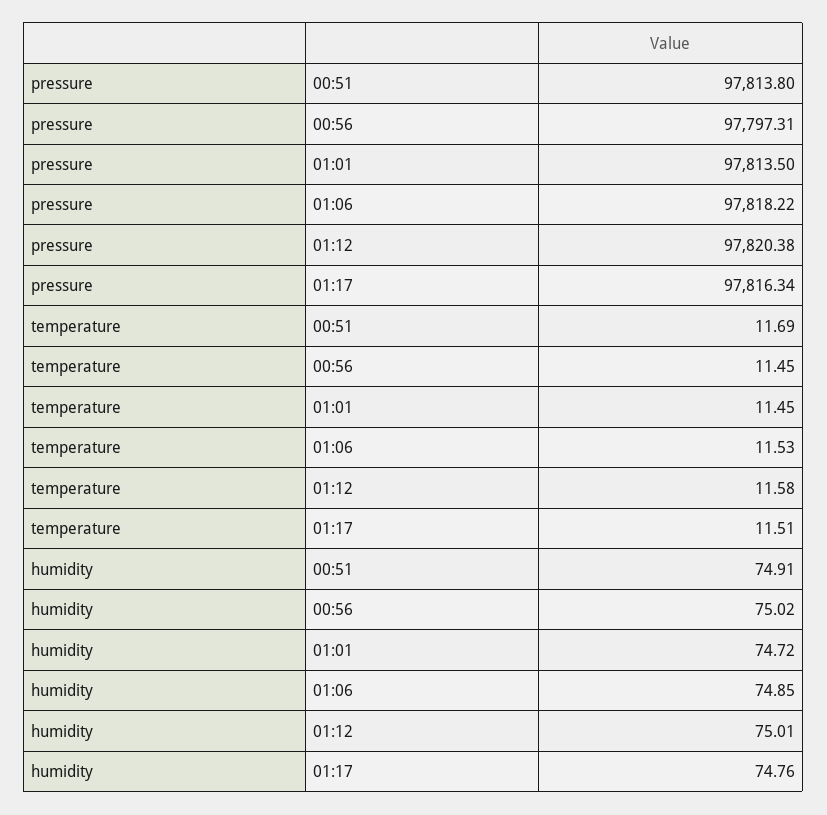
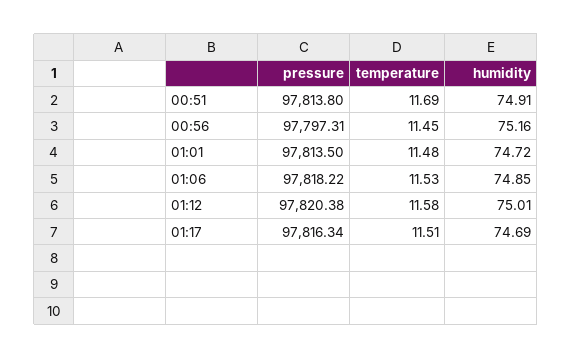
temperature, 01:01: 11.45 -> 11.48
humidity, 00:56: 75.02 -> 75.16
humidity, 01:17: 74.76 -> 74.69

